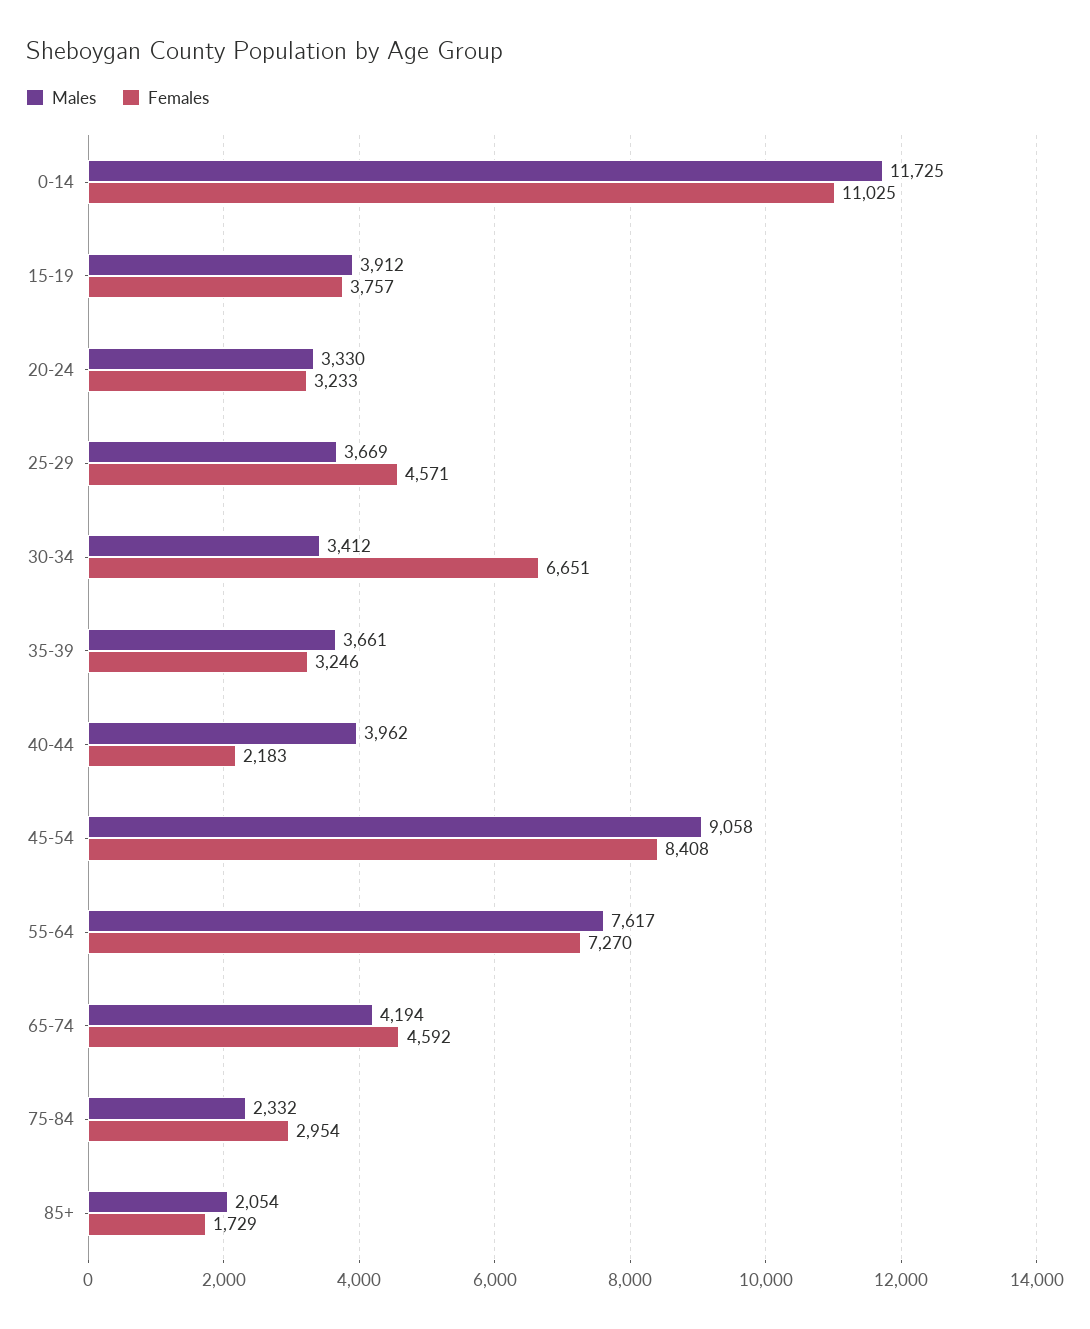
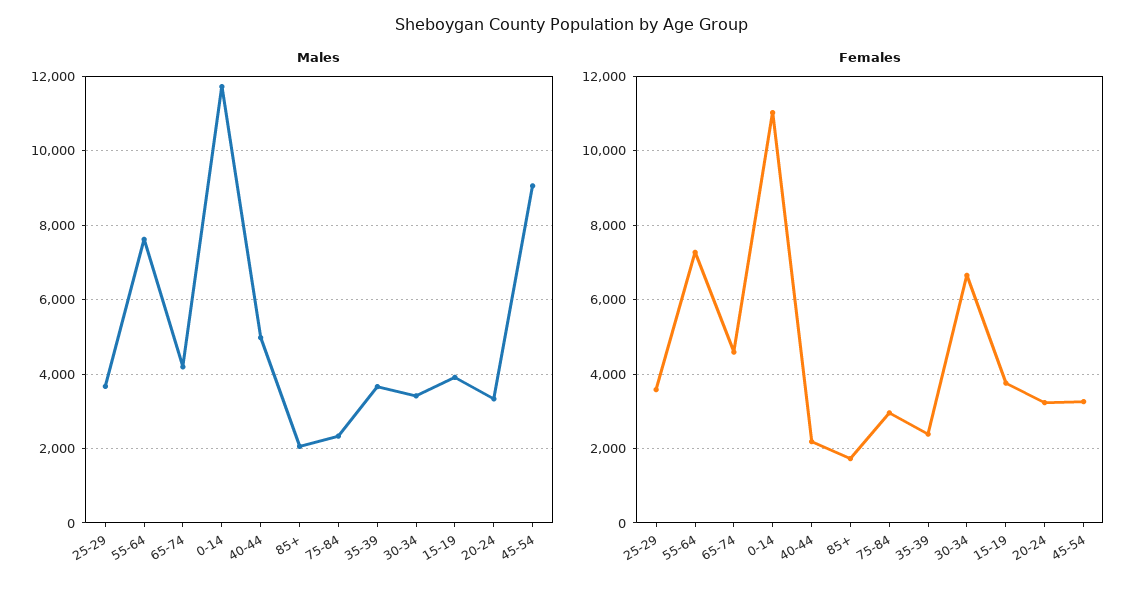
Females, 25-29: 4571 -> 3600
Females, 35-39: 3246 -> 2400
Males, 40-44: 3962 -> 5000
Females, 45-54: 8408 -> 3200

